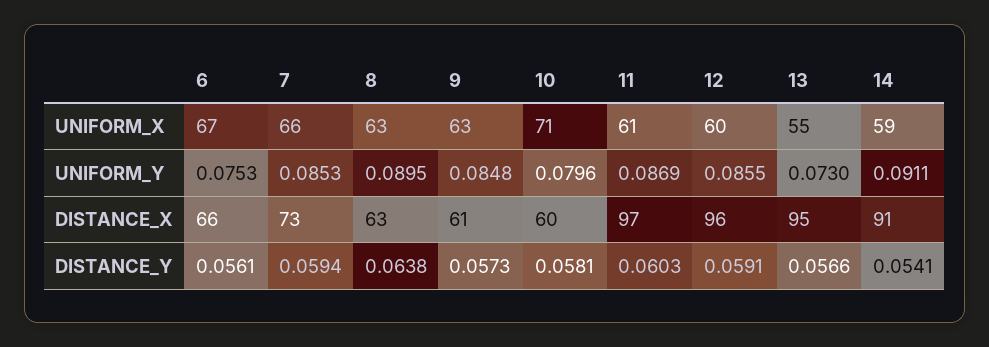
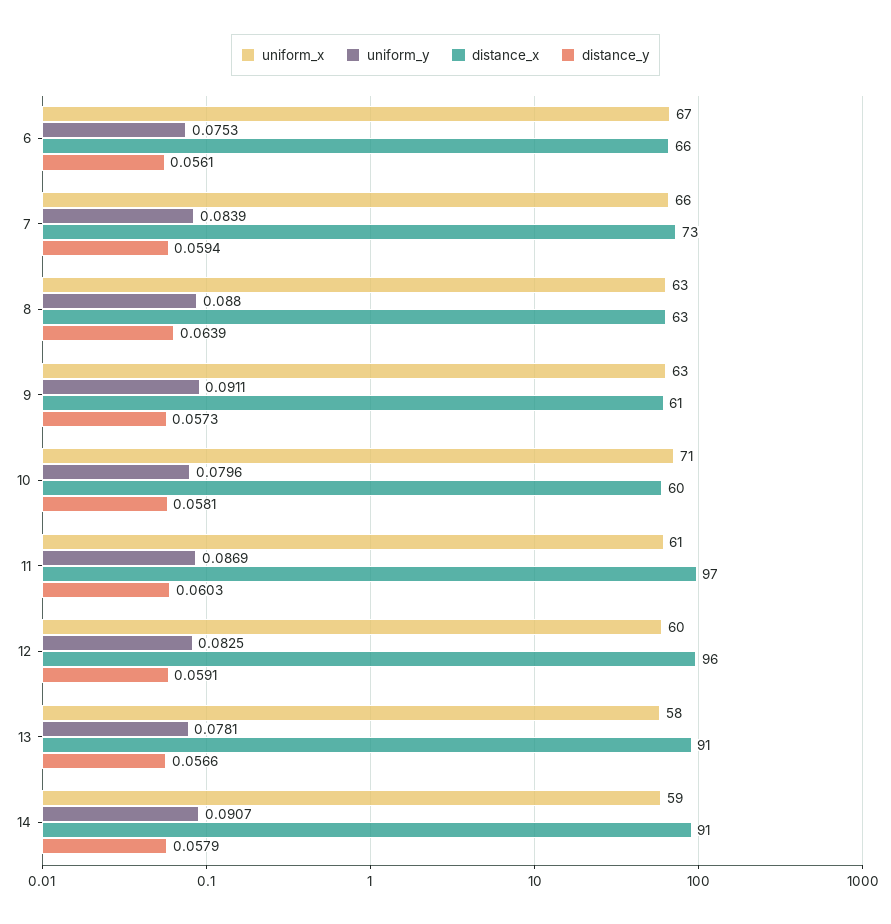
UNIFORM_X, 13: 55 -> 58
UNIFORM_Y, 7: 0.0853 -> 0.0839
UNIFORM_Y, 8: 0.0895 -> 0.088
UNIFORM_Y, 9: 0.0848 -> 0.0911
UNIFORM_Y, 12: 0.0855 -> 0.0825
UNIFORM_Y, 13: 0.073 -> 0.0781
UNIFORM_Y, 14: 0.0911 -> 0.0907
DISTANCE_X, 13: 95 -> 91
DISTANCE_Y, 8: 0.0638 -> 0.0639
DISTANCE_Y, 14: 0.0541 -> 0.0579

